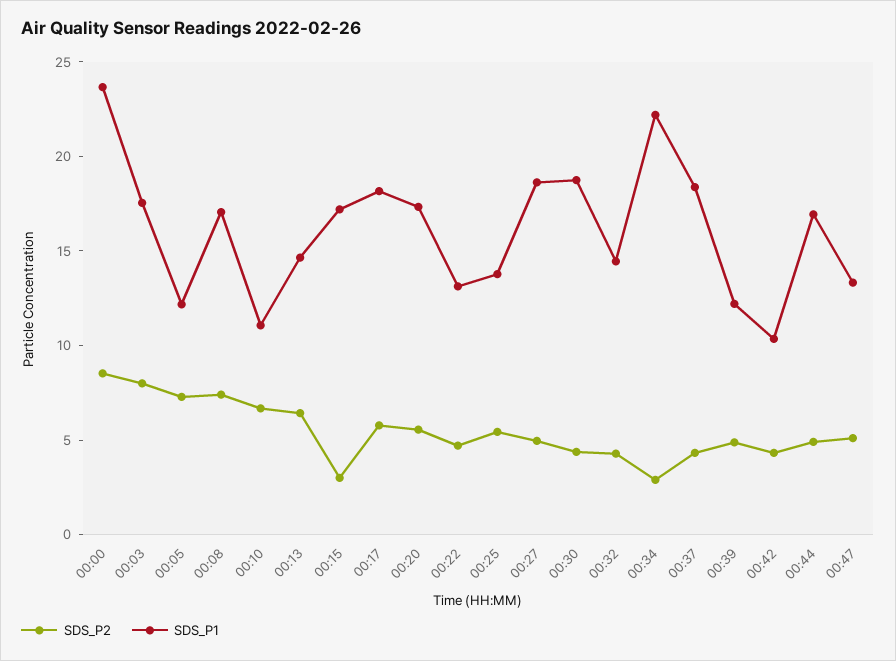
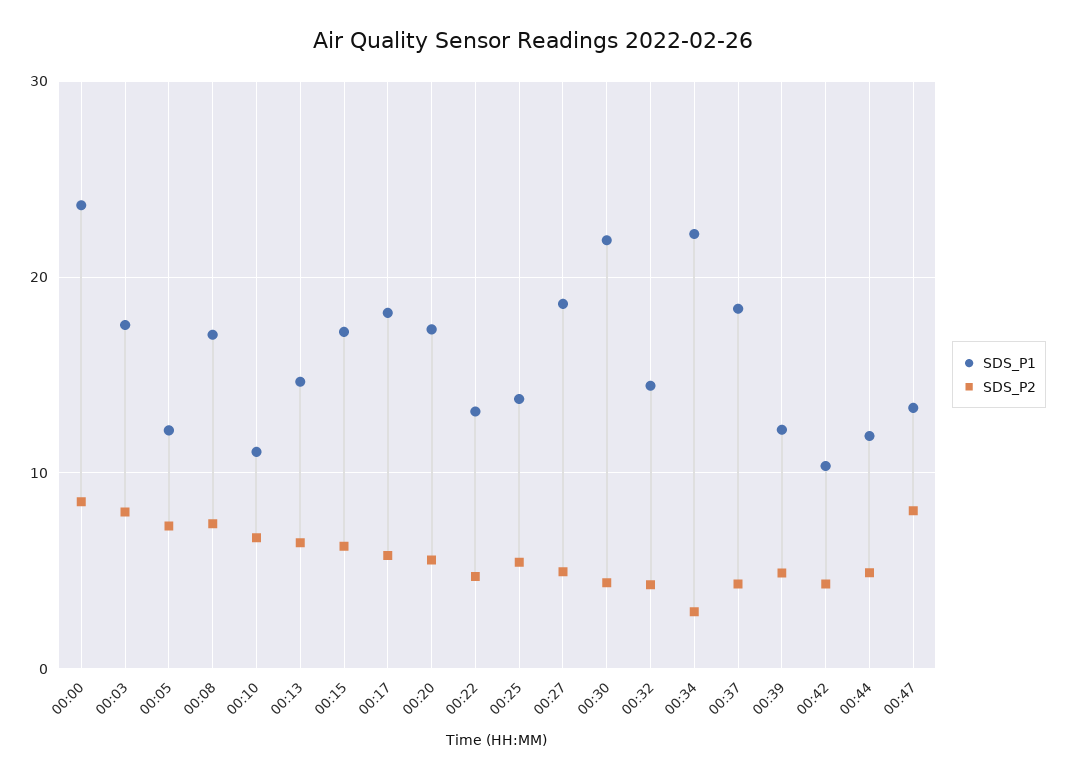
SDS_P2, 00:15: 3 -> 6
SDS_P1, 00:30: 19 -> 22
SDS_P1, 00:44: 17 -> 12
SDS_P2, 00:47: 5 -> 8

